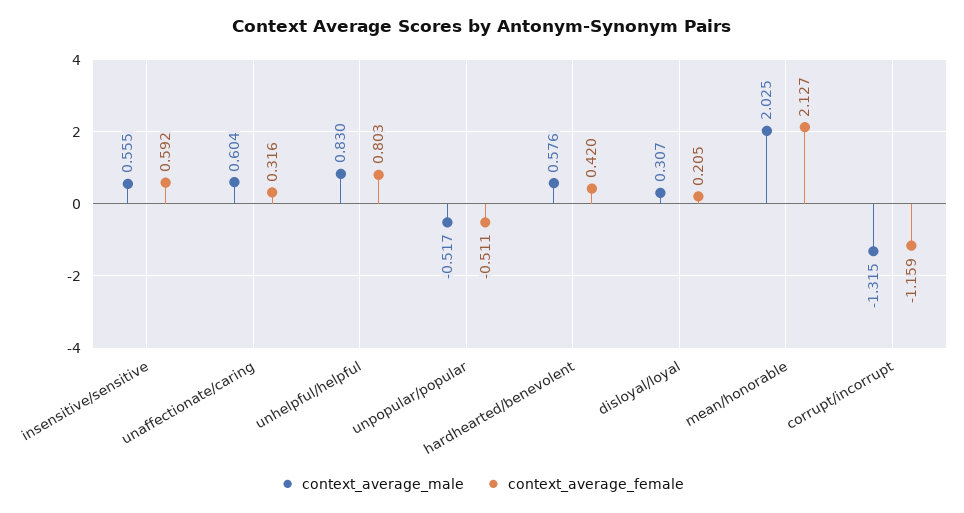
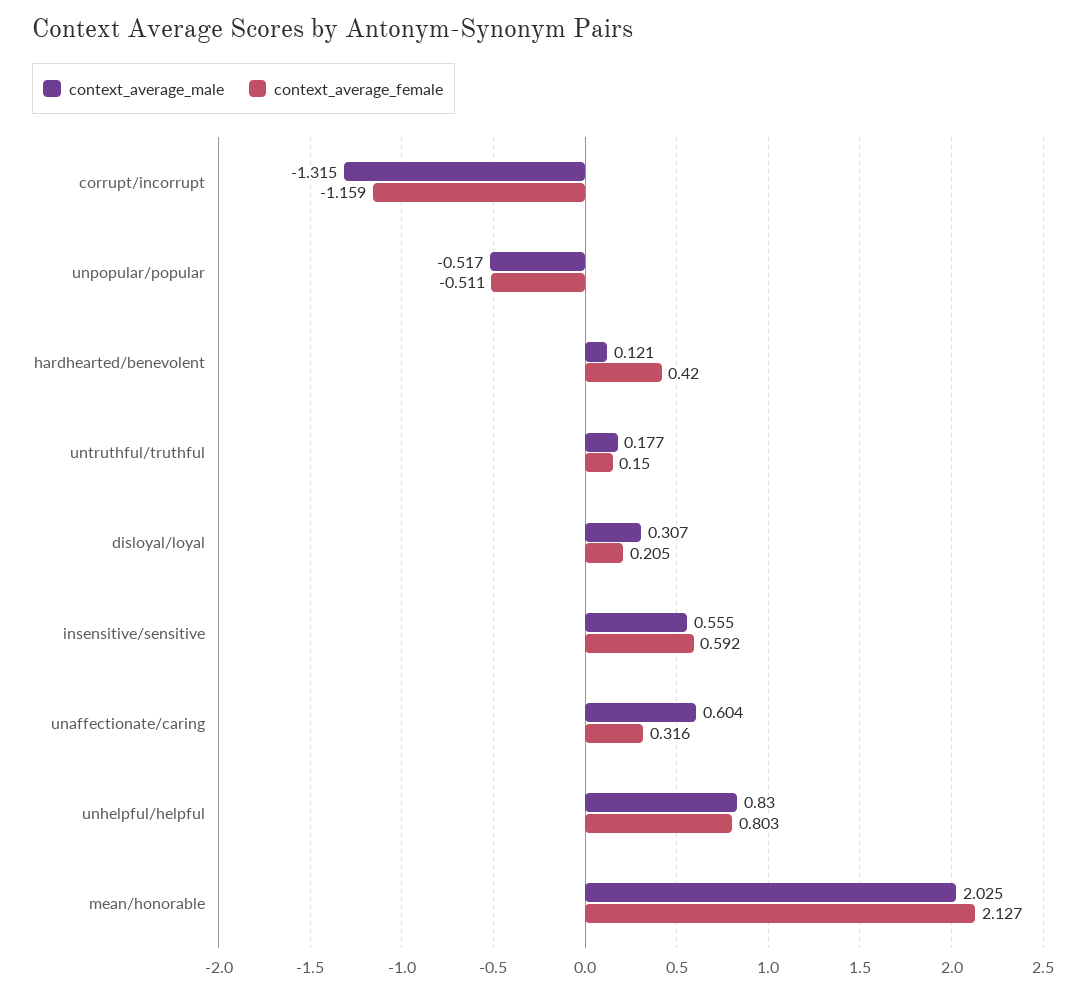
context_average_male, hardhearted/benevolent: 0.576 -> 0.121
context_average_male, untruthful/truthful: none -> 0.177
context_average_female, untruthful/truthful: none -> 0.15

